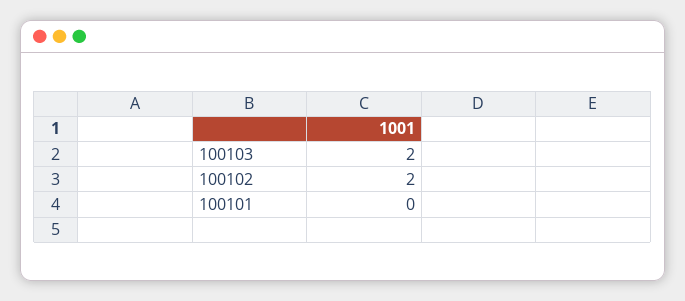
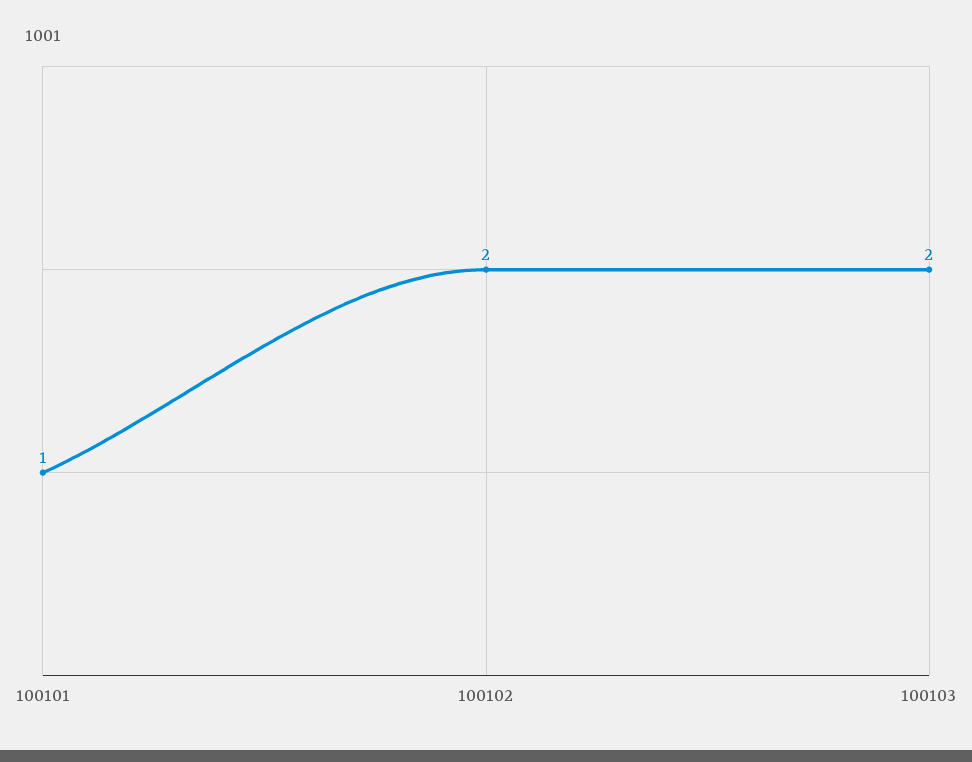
100101: 0 -> 1

